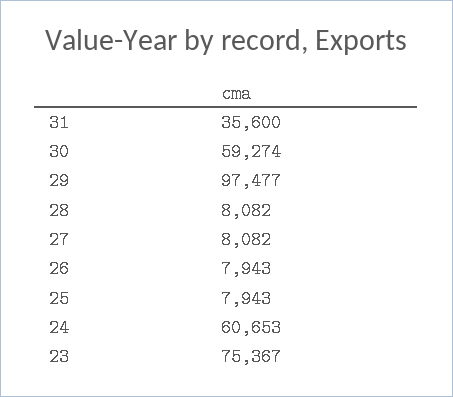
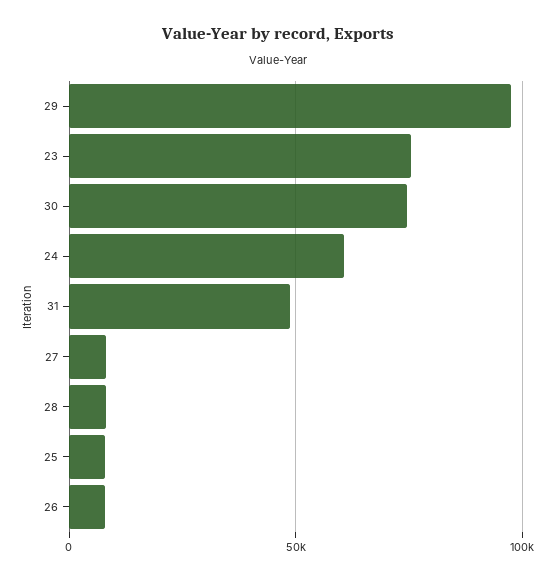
31: 35600 -> 50000
30: 59274 -> 75000

